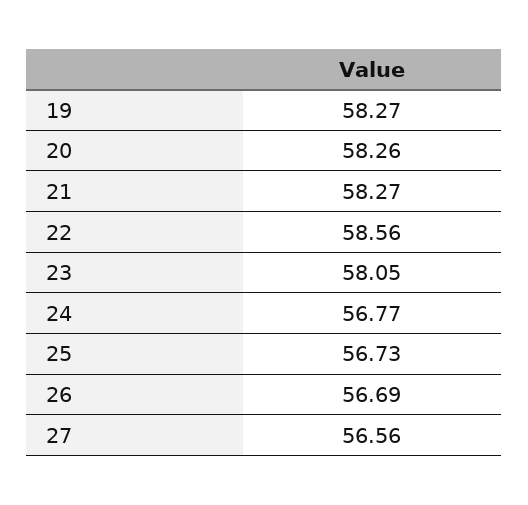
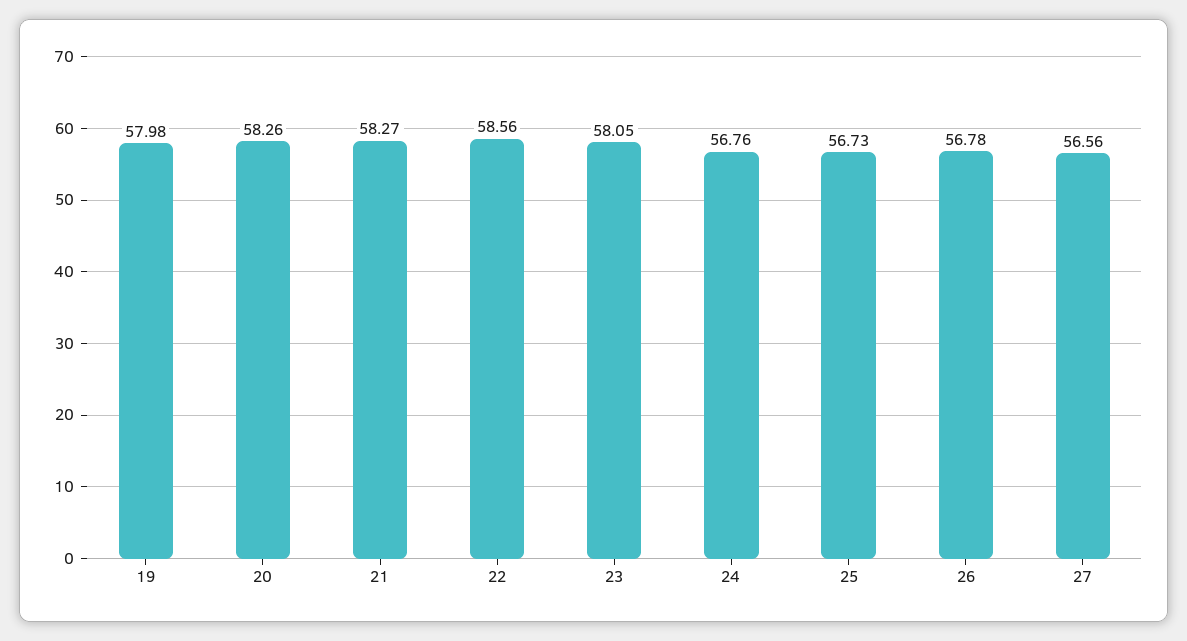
19: 58.27 -> 57.98
24: 56.77 -> 56.76
26: 56.69 -> 56.78

